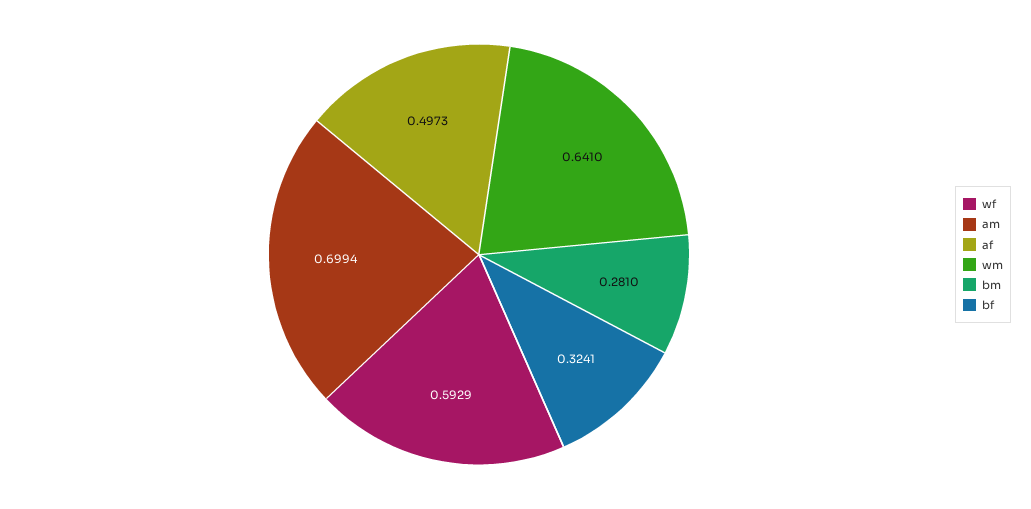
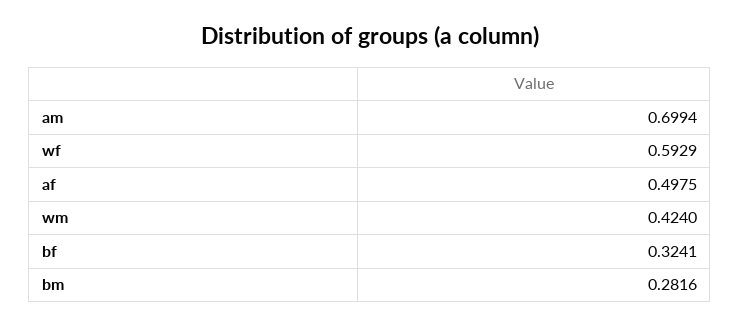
af: 0.4973 -> 0.4975
wm: 0.641 -> 0.424
bm: 0.281 -> 0.2816

